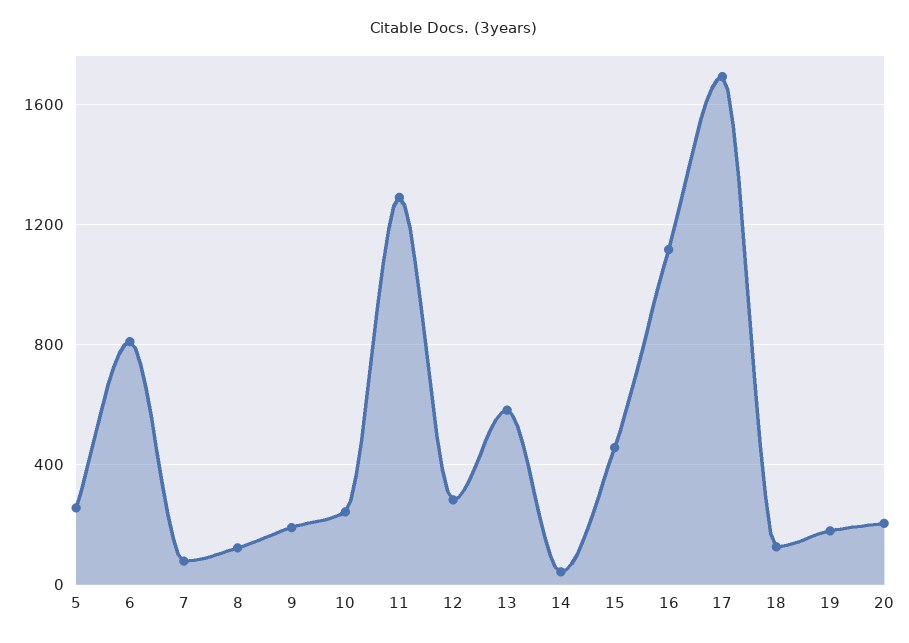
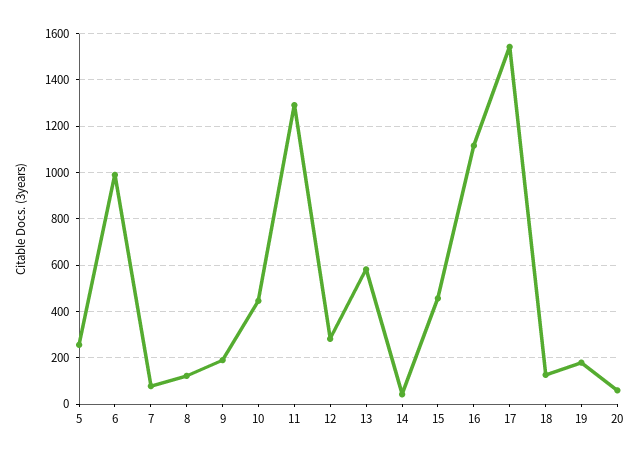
6: 800 -> 1000
10: 250 -> 450
17: 1700 -> 1550
20: 200 -> 50

